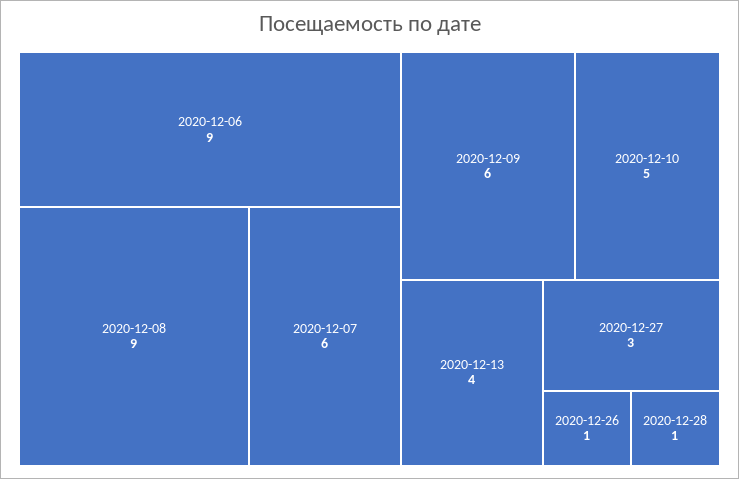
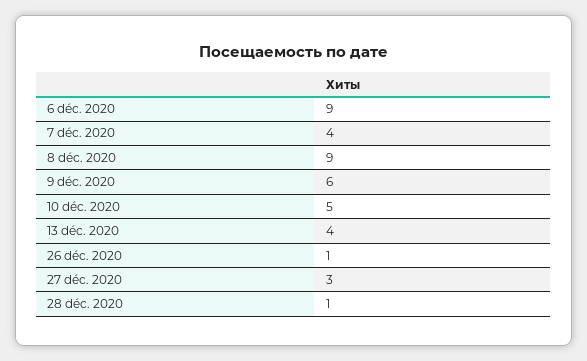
2020-12-07: 6 -> 4

